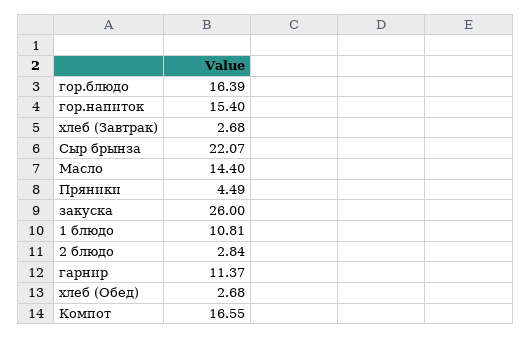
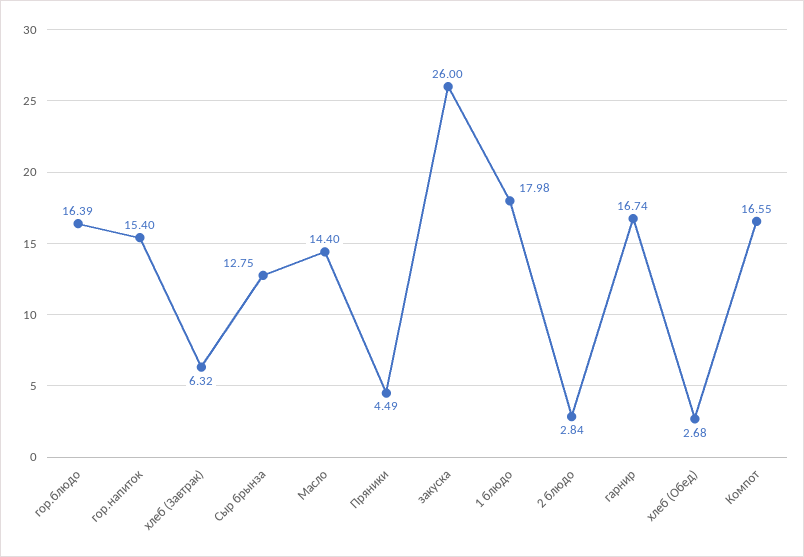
хлеб (Завтрак): 2.68 -> 6.32
Сыр брынза: 22.07 -> 12.75
1 блюдо: 10.81 -> 17.98
гарнир: 11.37 -> 16.74

